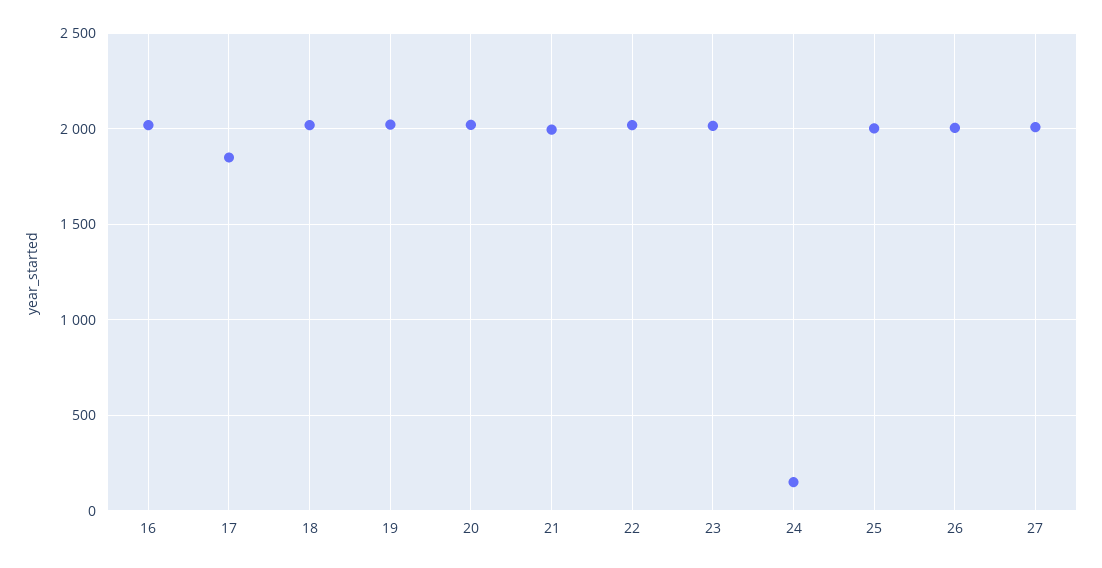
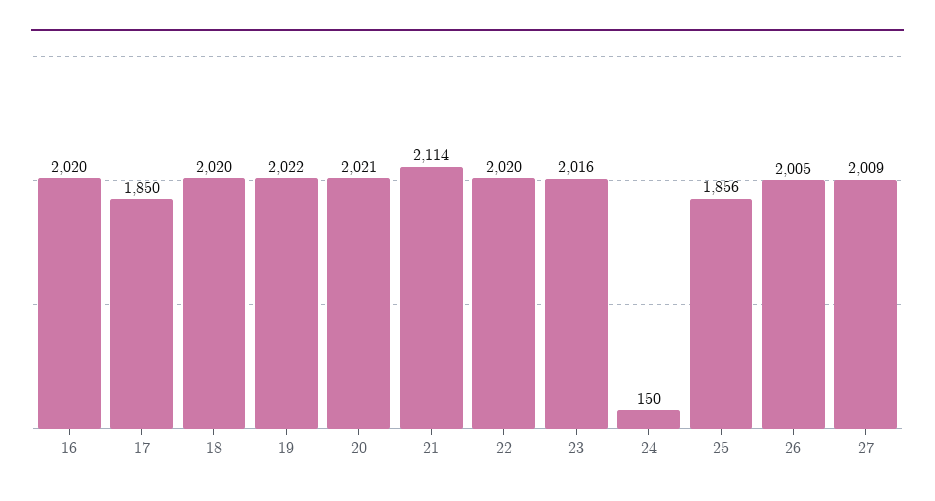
21: 2000 -> 2114
25: 2000 -> 1856

